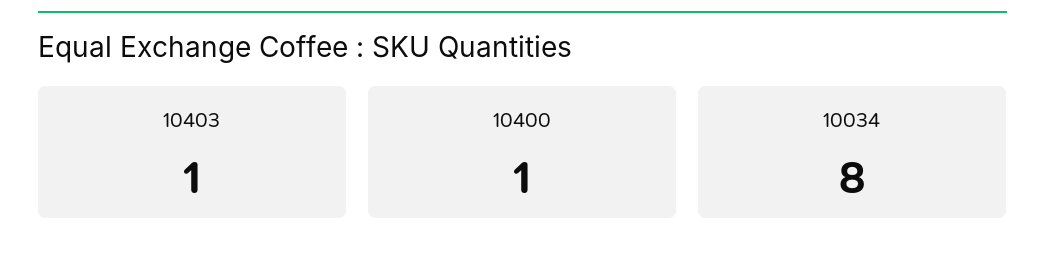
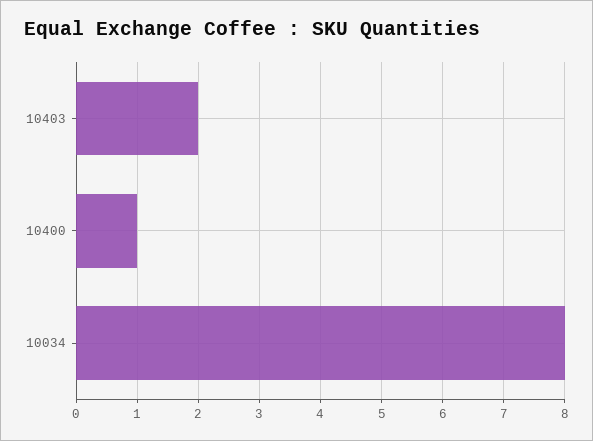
10403: 1 -> 2

